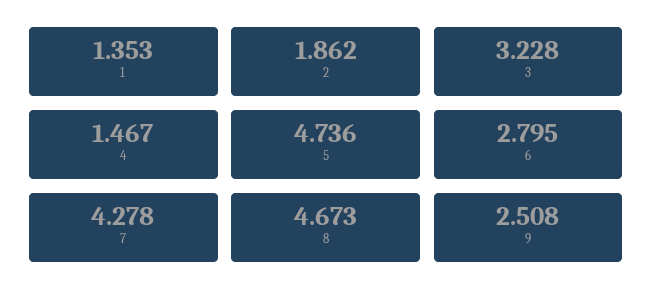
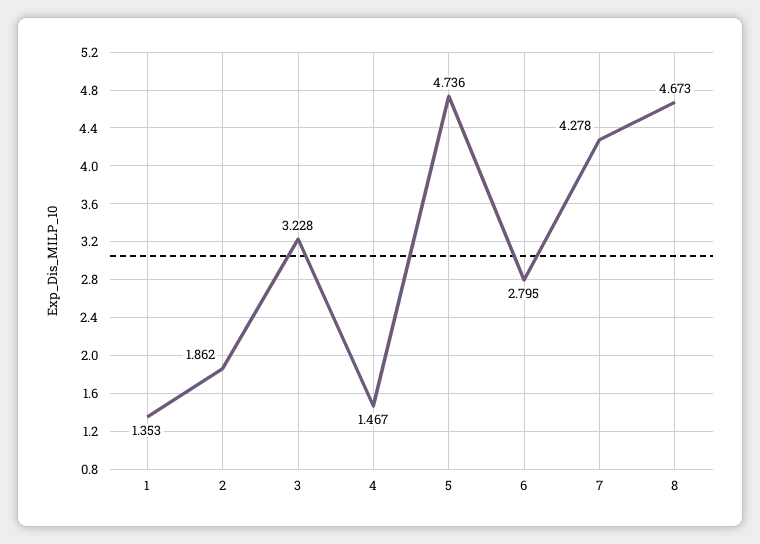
9: 2.508 -> none

